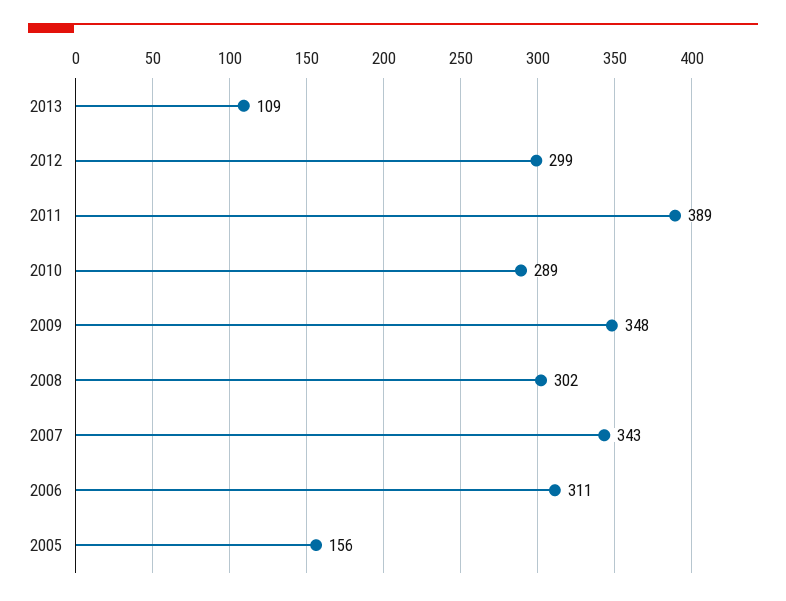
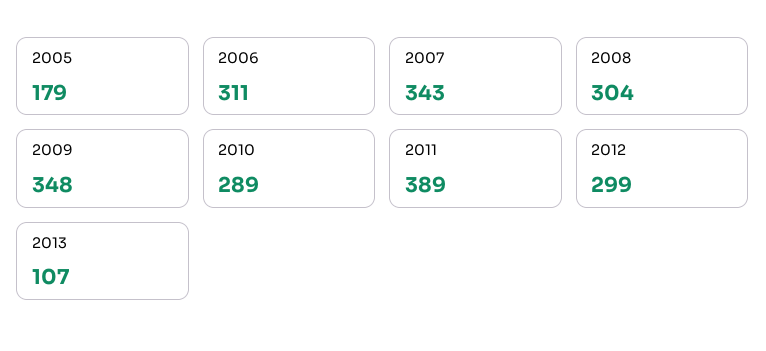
2013: 109 -> 107
2008: 302 -> 304
2005: 156 -> 179

